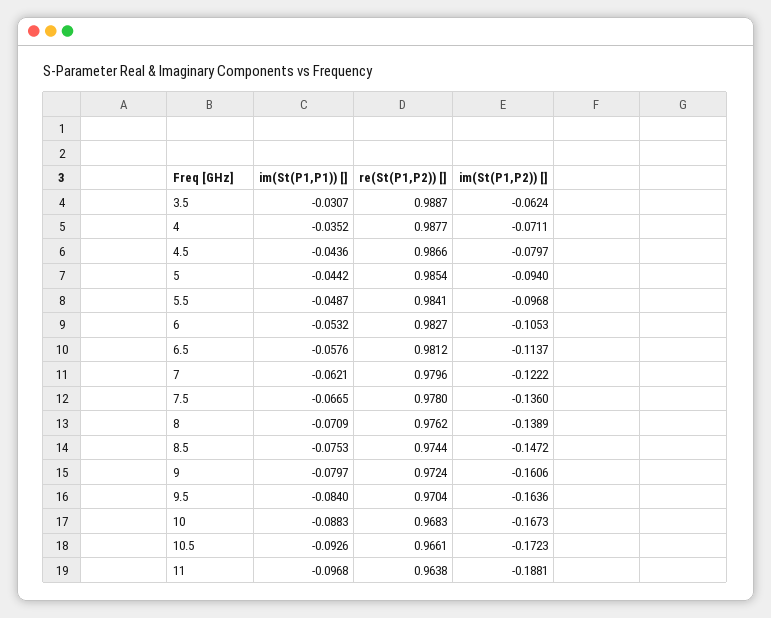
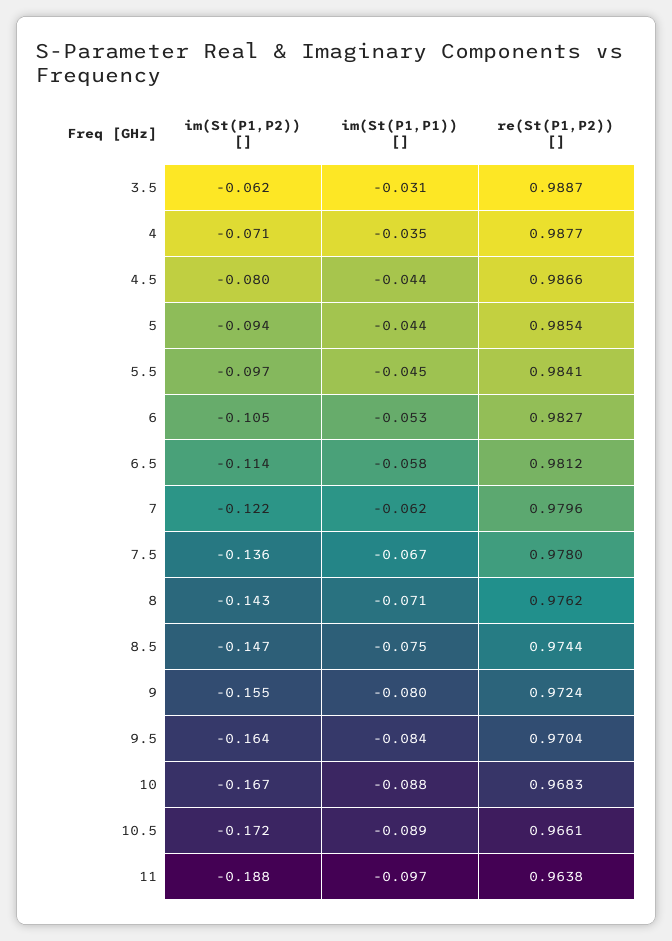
im(St(P1,P1)) [], 5.5: -0.0487 -> -0.045
im(St(P1,P2)) [], 8: -0.1389 -> -0.143
im(St(P1,P2)) [], 9: -0.1606 -> -0.155
im(St(P1,P1)) [], 10.5: -0.0926 -> -0.089

